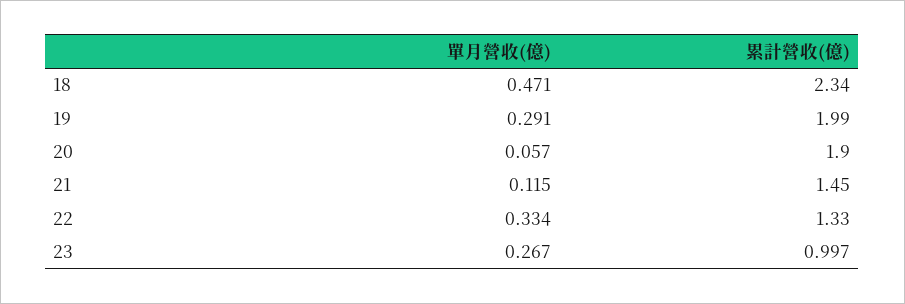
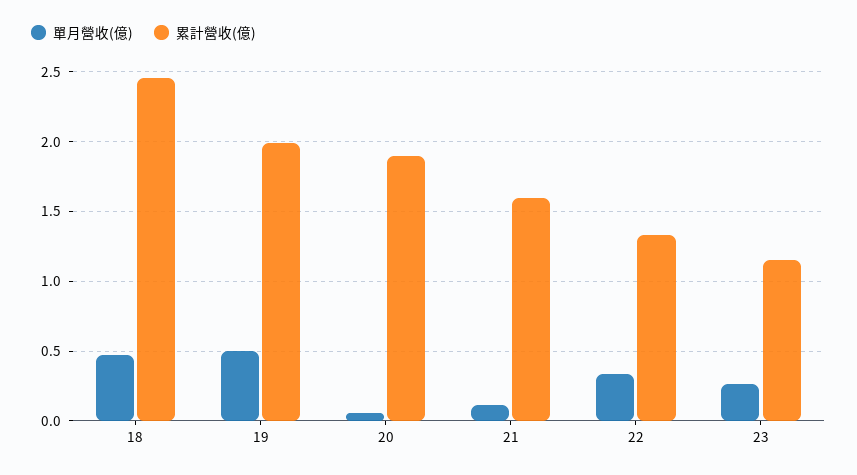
累計營收(億), 18: 2.34 -> 2.45
單月營收(億), 19: 0.291 -> 0.5
累計營收(億), 21: 1.45 -> 1.6
累計營收(億), 23: 0.997 -> 1.15

